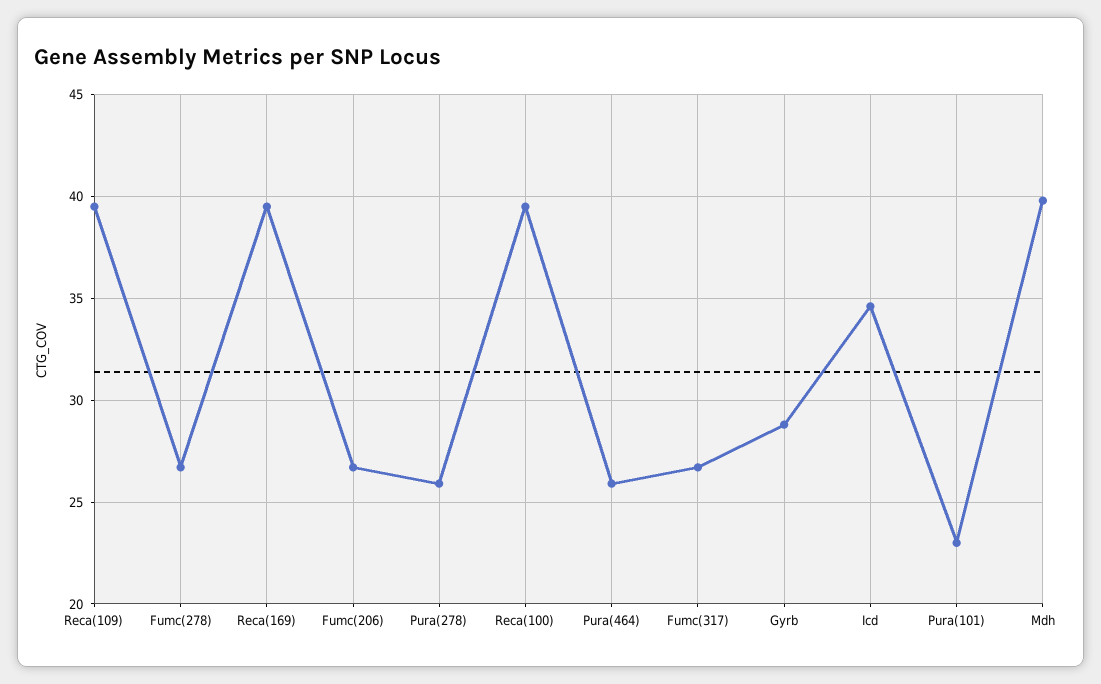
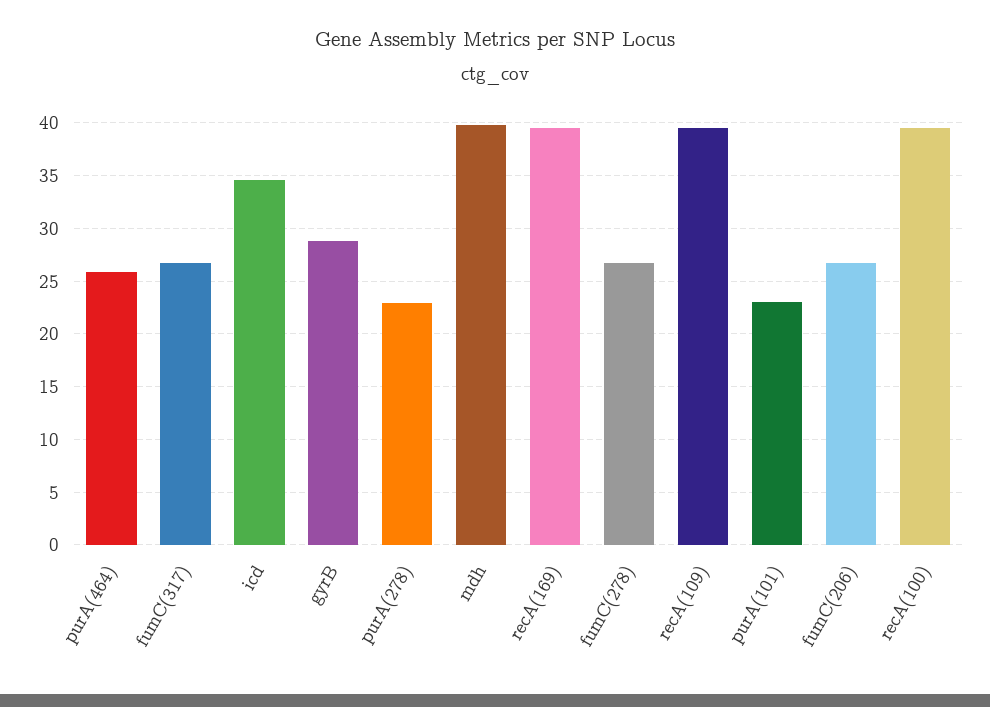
Pura(278): 26 -> 23

